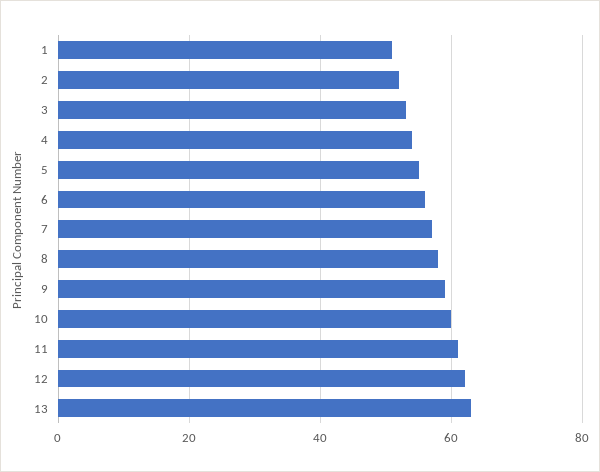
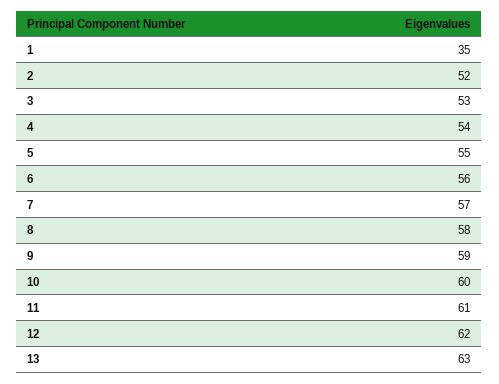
1: 50 -> 35

